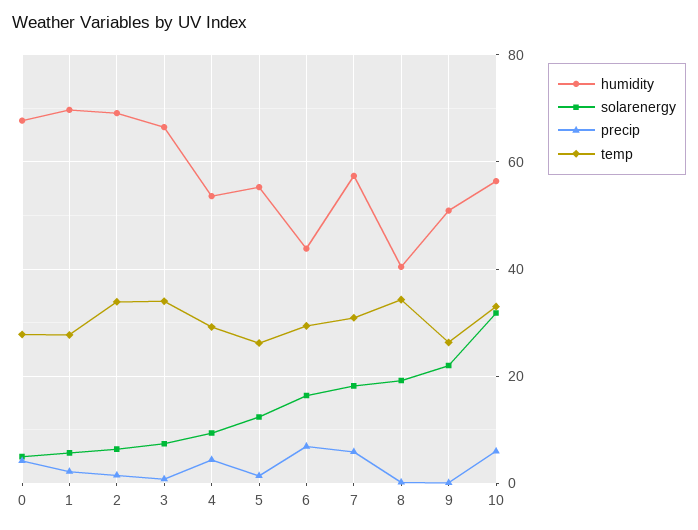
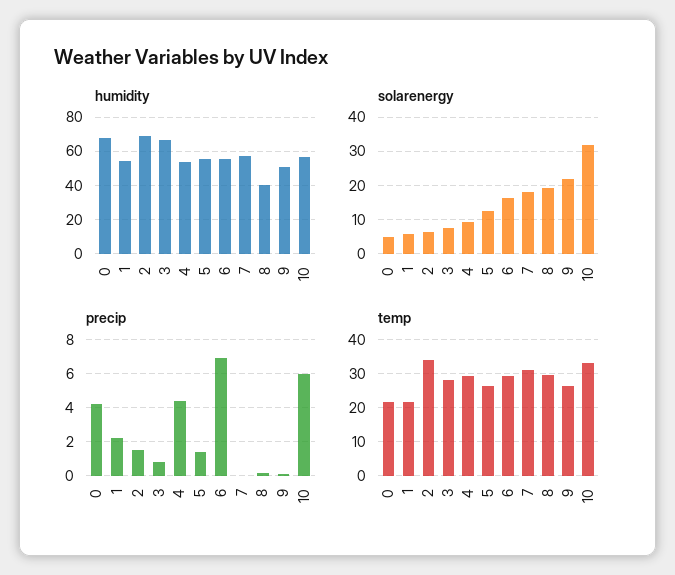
temp, 0: 28 -> 22
humidity, 1: 70 -> 55
temp, 1: 28 -> 22
temp, 3: 34 -> 28
humidity, 6: 44 -> 55
precip, 7: 6 -> 0
temp, 8: 34 -> 30

